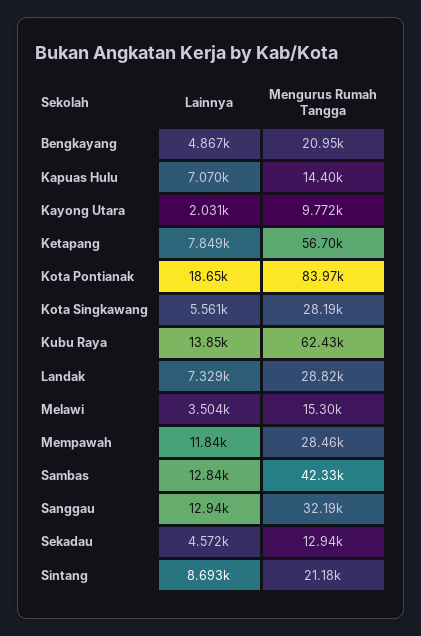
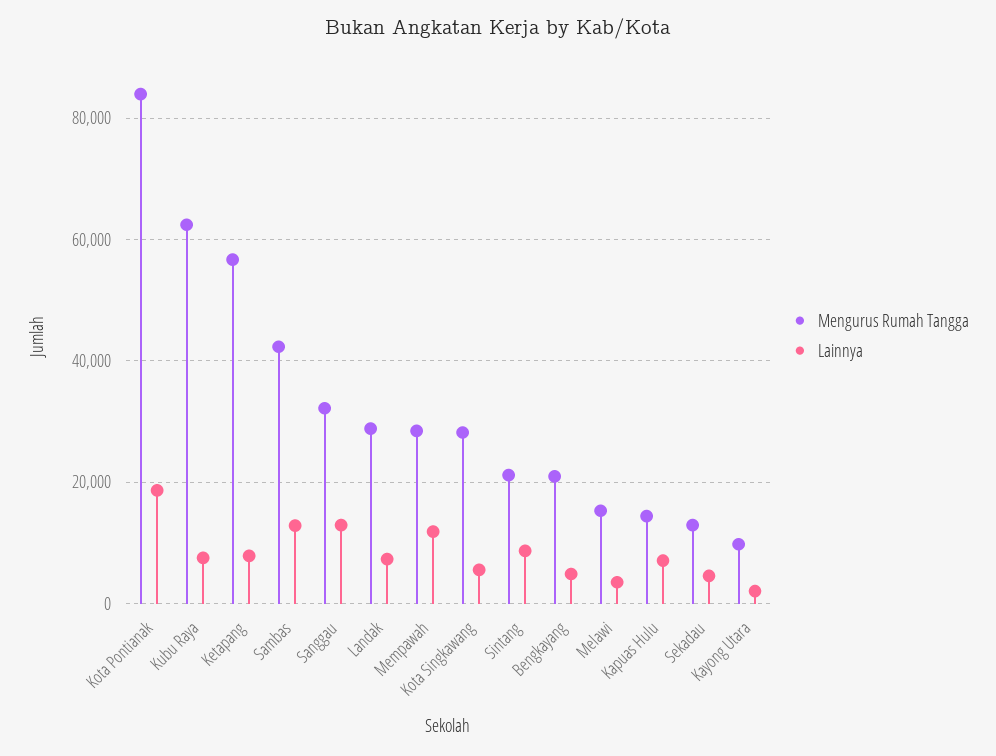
Lainnya, Kubu Raya: 13850 -> 8000

